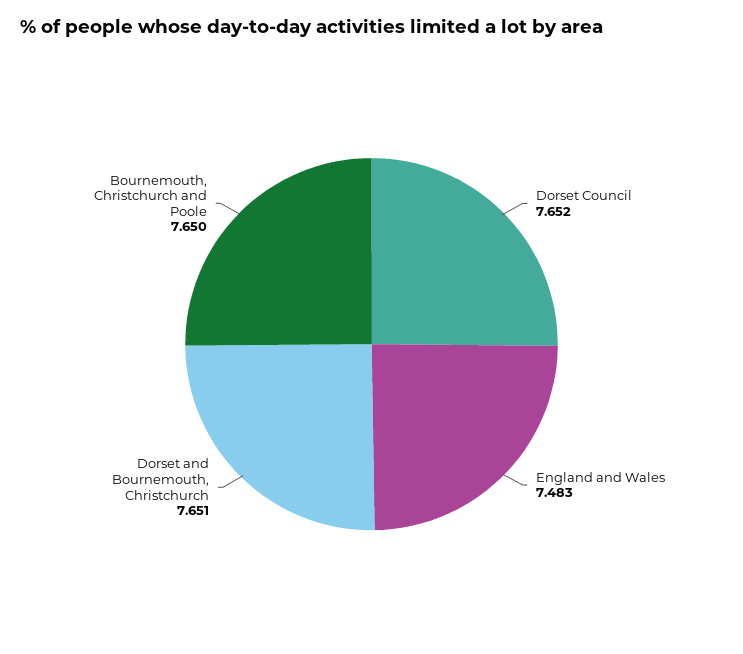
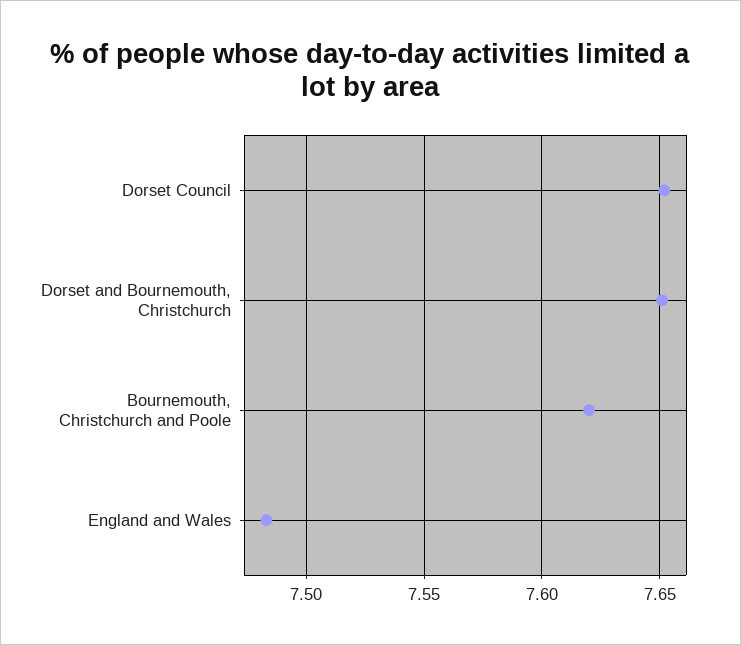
Bournemouth, Christchurch and Poole: 7.65 -> 7.62

